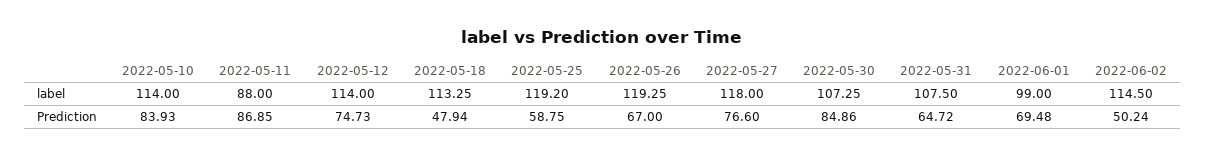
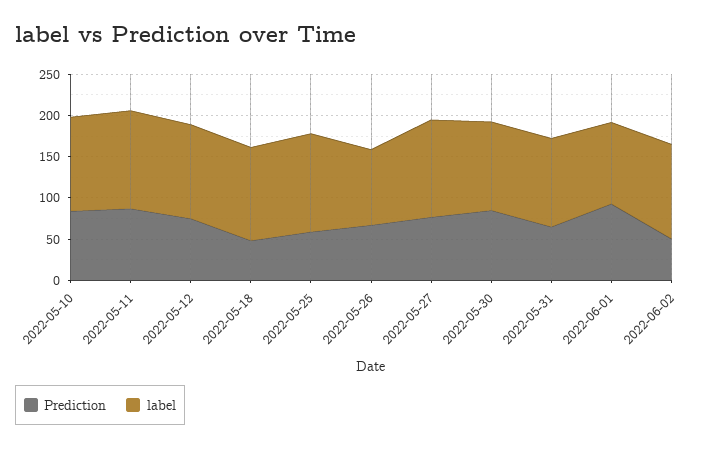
label, 2022-05-11: 88 -> 120
label, 2022-05-26: 119.25 -> 90
Prediction, 2022-06-01: 69.48 -> 90

